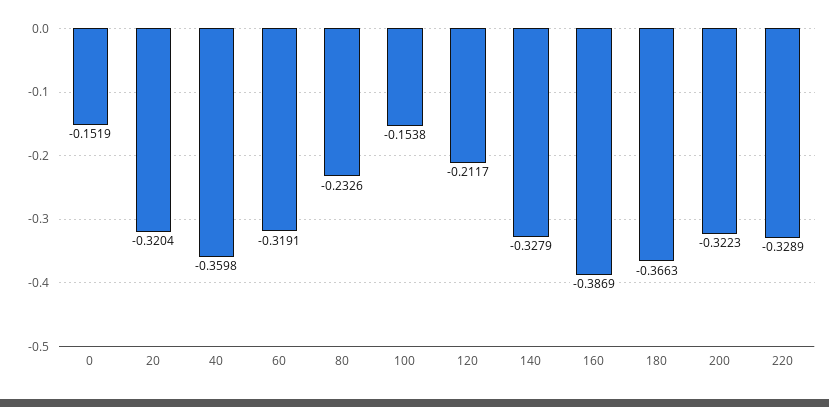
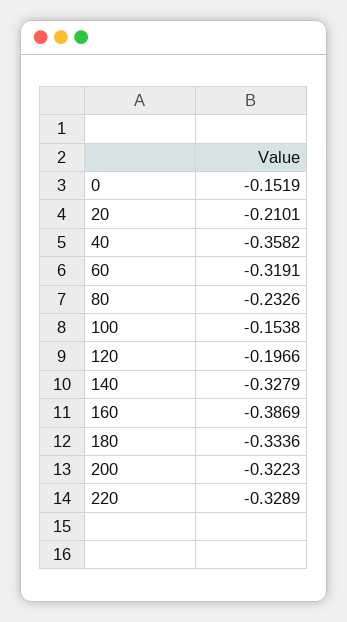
20: -0.3204 -> -0.2101
40: -0.3598 -> -0.3582
120: -0.2117 -> -0.1966
180: -0.3663 -> -0.3336

